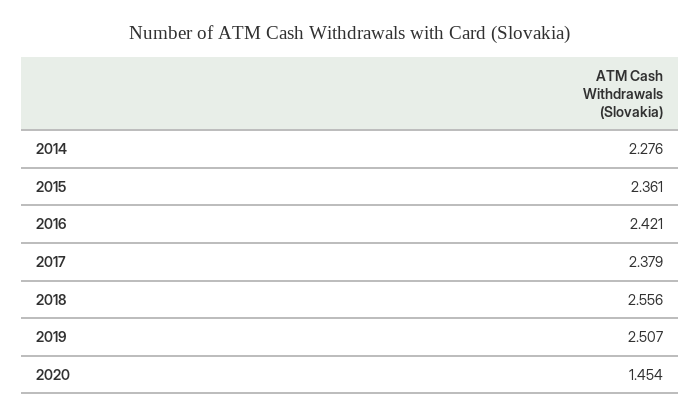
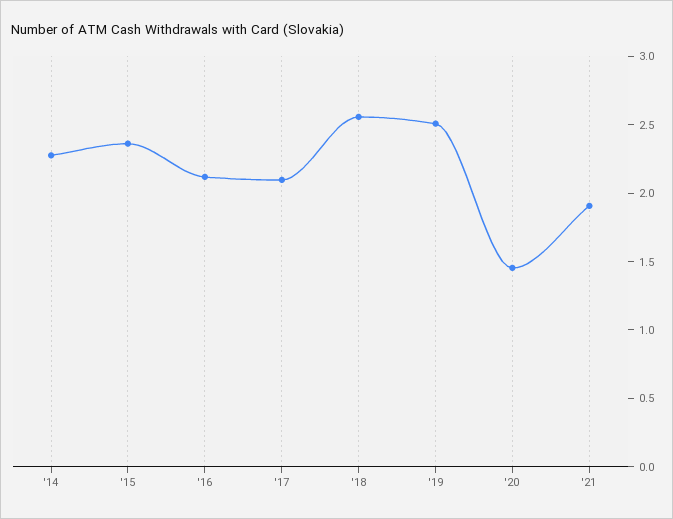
2016: 2.421 -> 2.1
2017: 2.379 -> 2.1
'21: none -> 1.9

